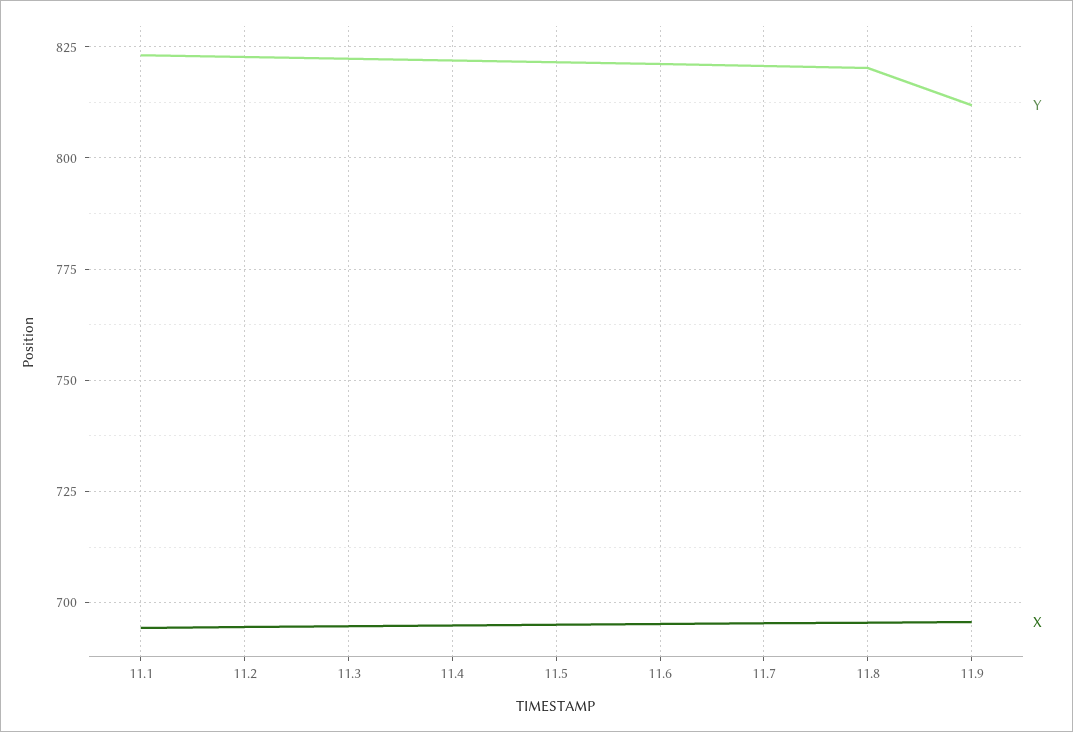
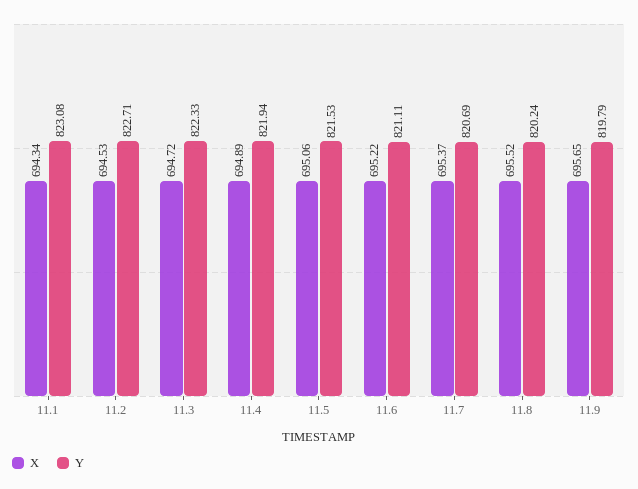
Y, 11.9: 812.5 -> 819.79

